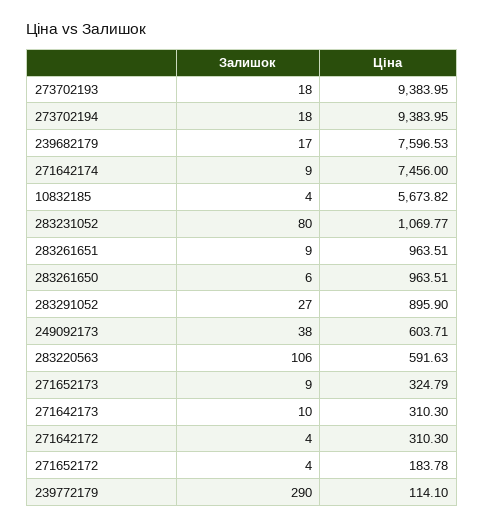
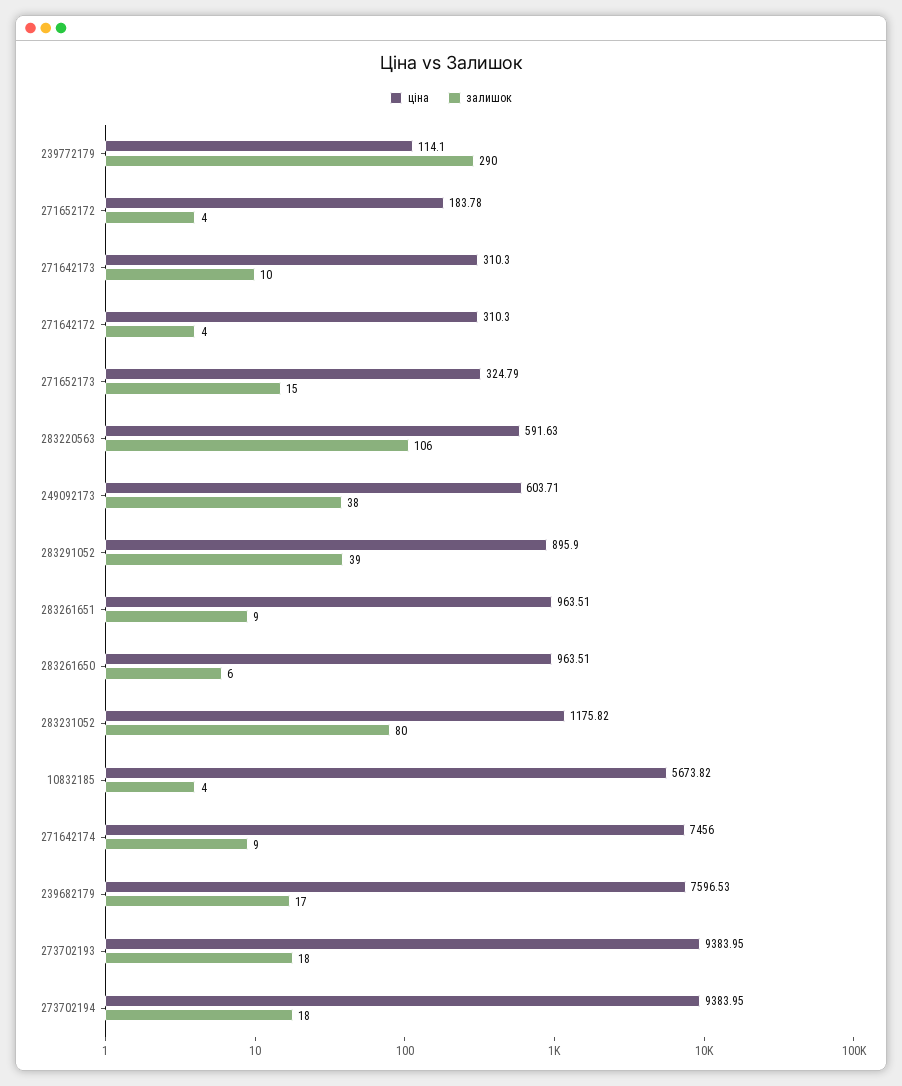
Ціна, 283231052: 1069.77 -> 1175.82
Залишок, 283291052: 27 -> 39
Залишок, 271652173: 9 -> 15

